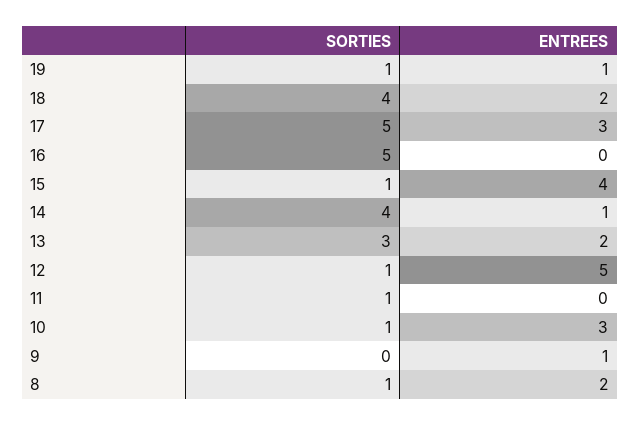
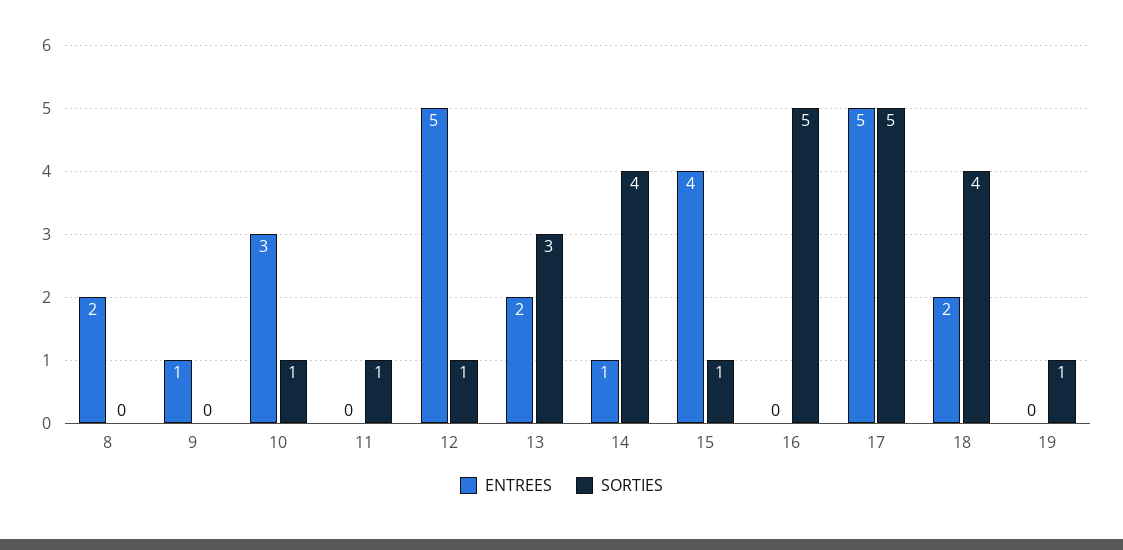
ENTREES, 19: 1 -> 0
ENTREES, 17: 3 -> 5
SORTIES, 8: 1 -> 0

